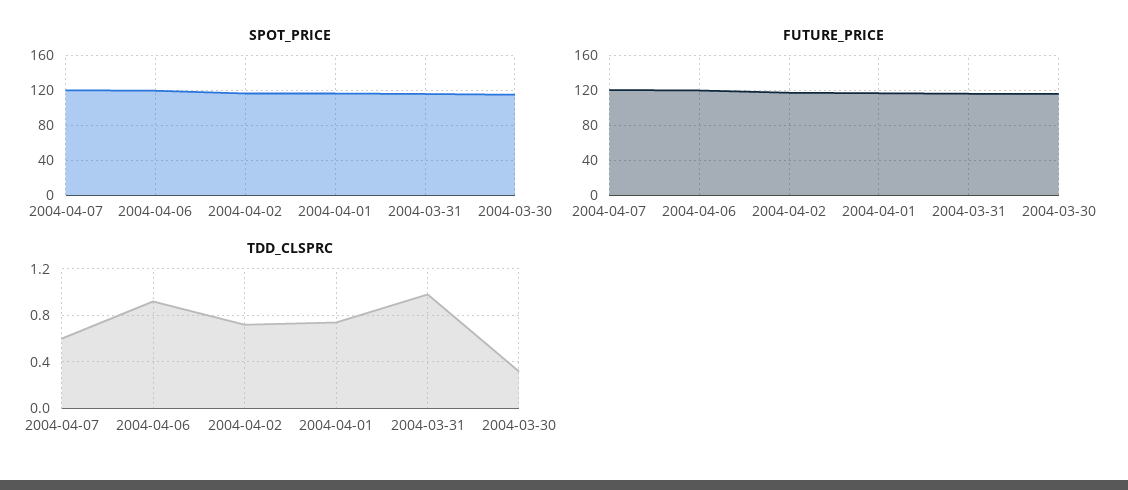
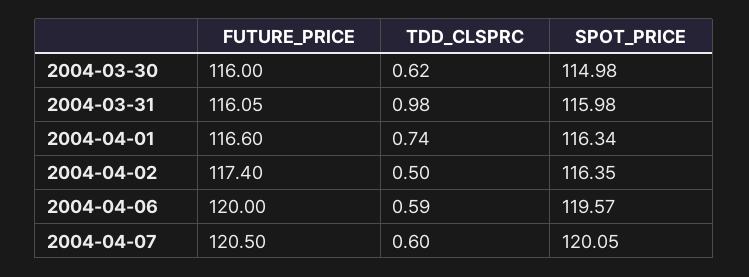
TDD_CLSPRC, 2004-04-06: 0.9 -> 0.59
TDD_CLSPRC, 2004-04-02: 0.7 -> 0.5
TDD_CLSPRC, 2004-03-30: 0.3 -> 0.62

